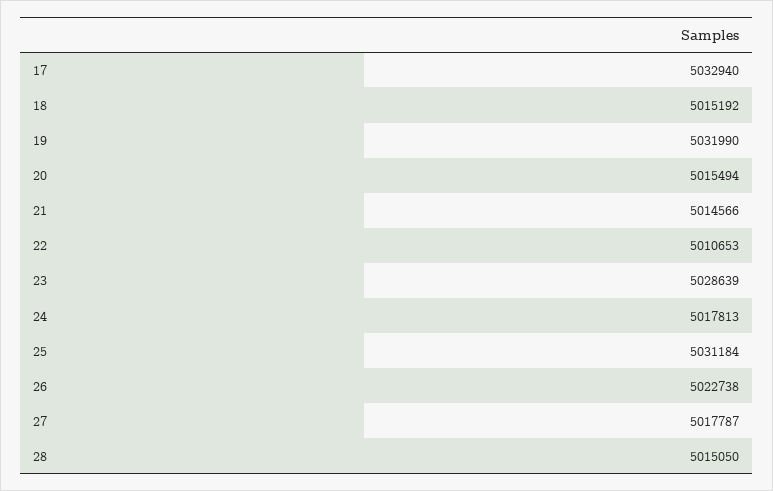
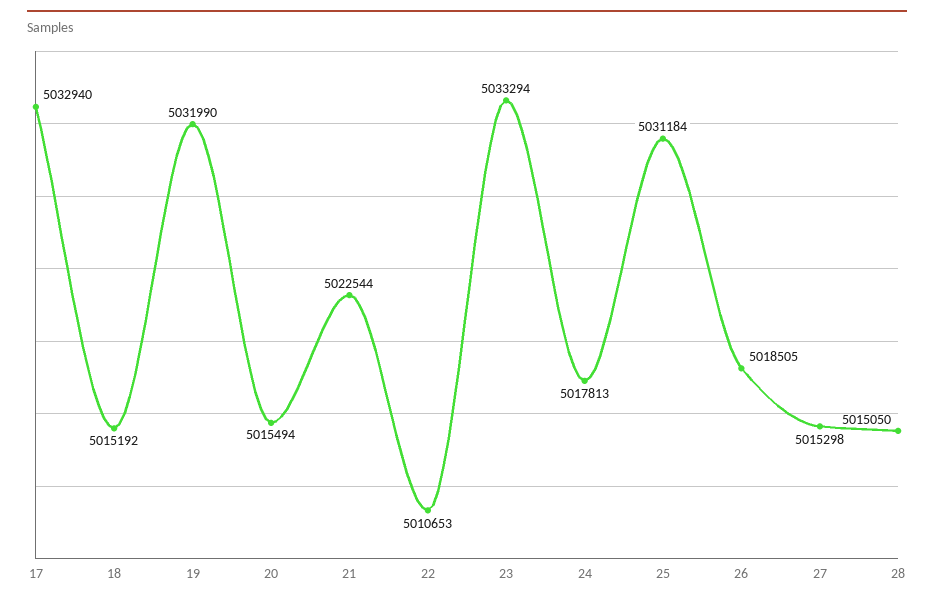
21: 5014566 -> 5022544
23: 5028639 -> 5033294
26: 5022738 -> 5018505
27: 5017787 -> 5015298

